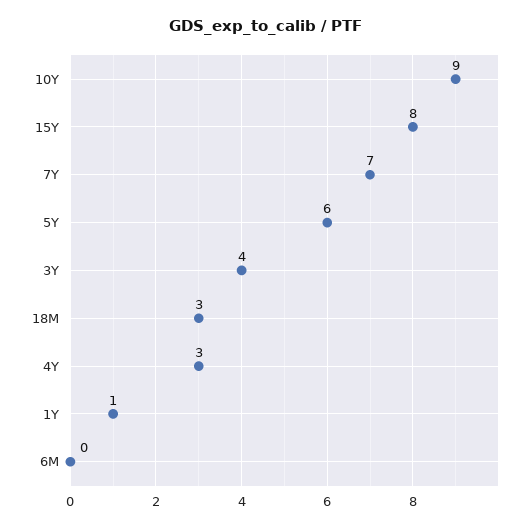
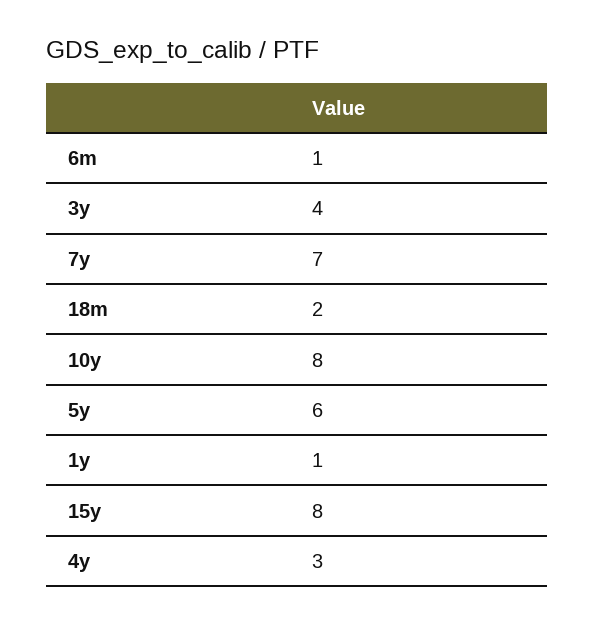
10Y: 9 -> 8
18M: 3 -> 2
6M: 0 -> 1

